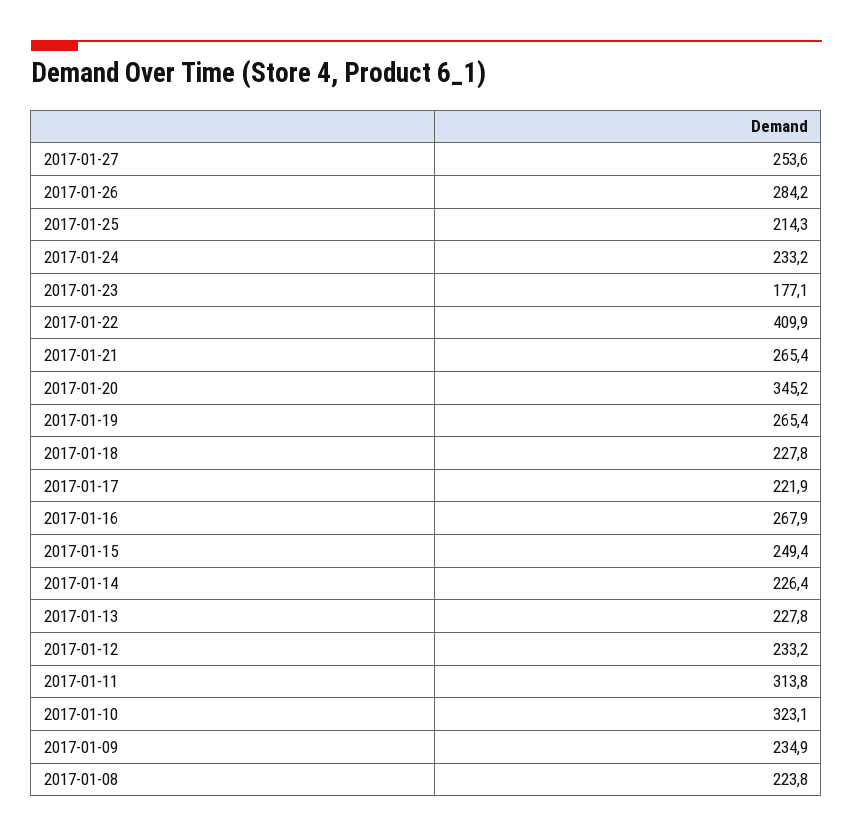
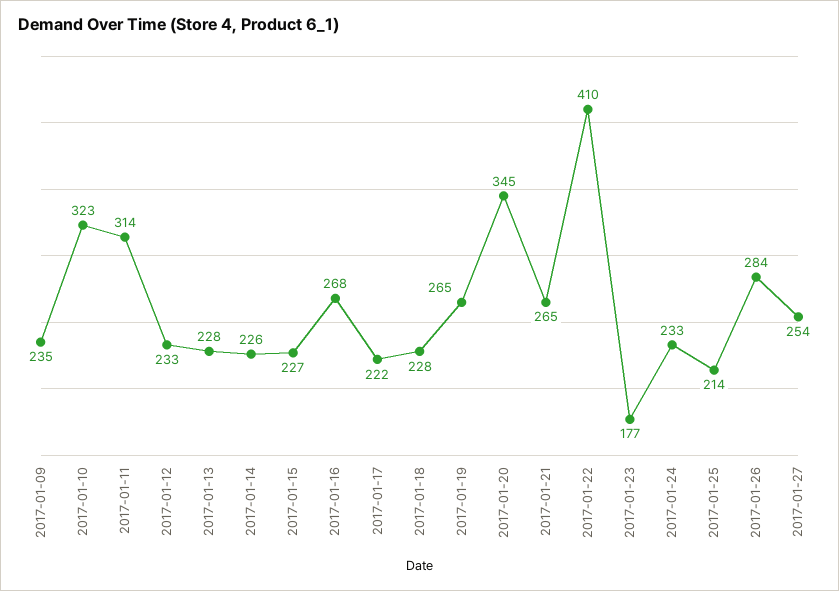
2017-01-15: 249.4 -> 227
2017-01-08: 223.8 -> none

